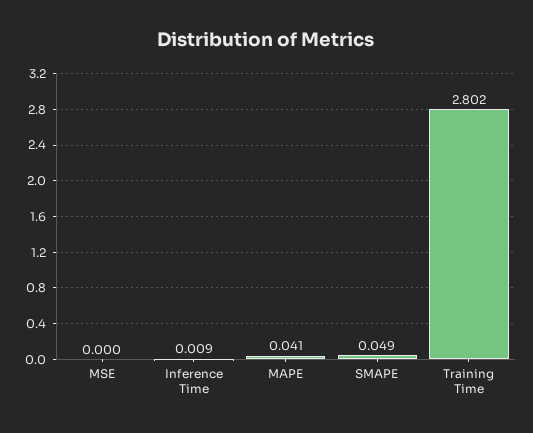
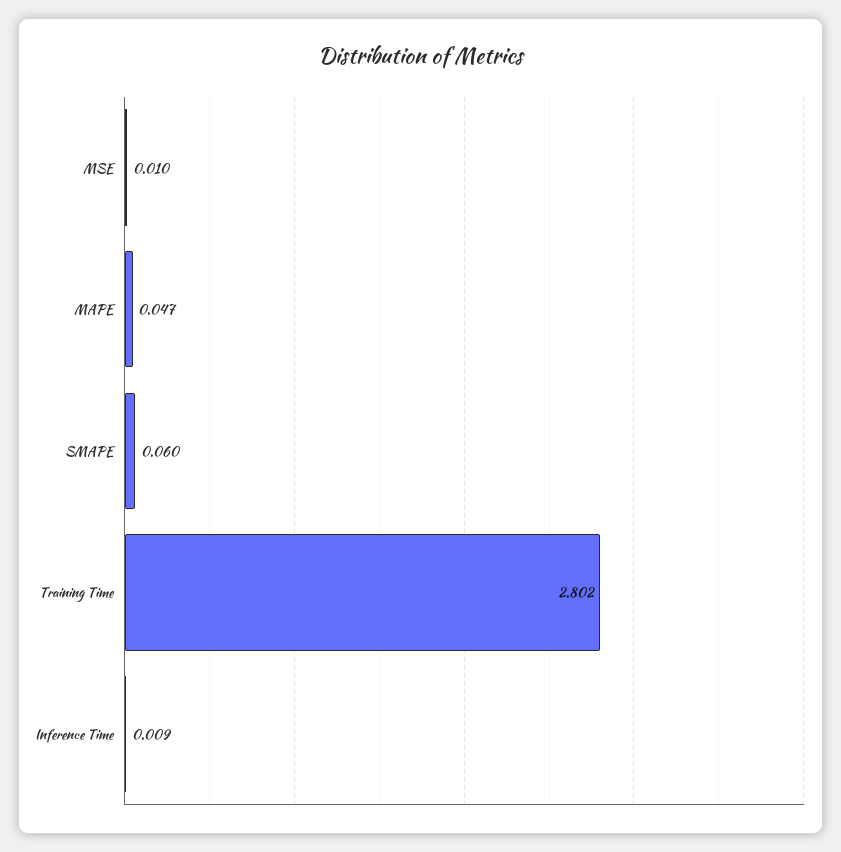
MSE: 0 -> 0.01
MAPE: 0.041 -> 0.047
SMAPE: 0.049 -> 0.06

